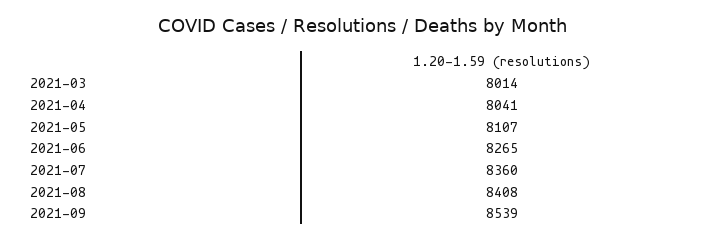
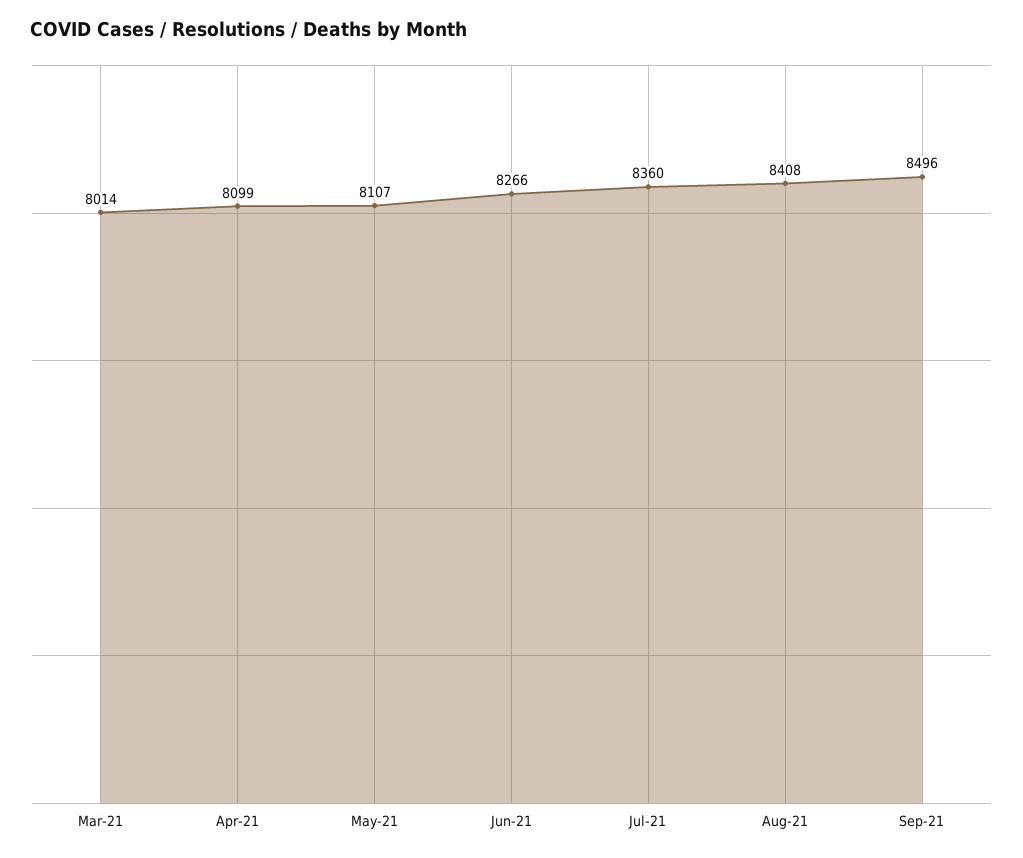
2021-04: 8041 -> 8099
2021-06: 8265 -> 8266
2021-09: 8539 -> 8496

